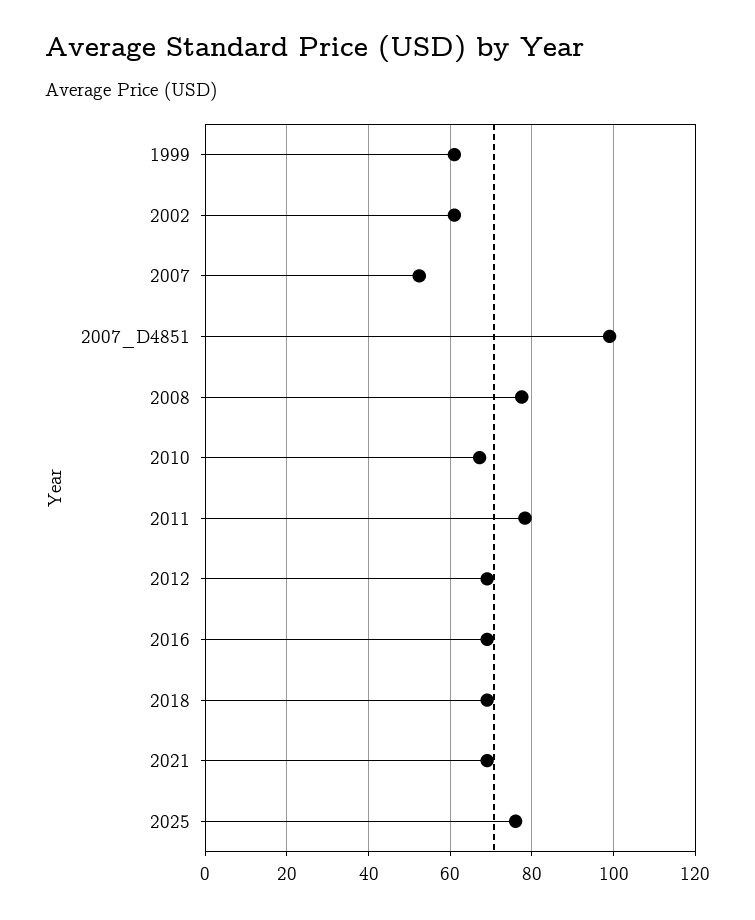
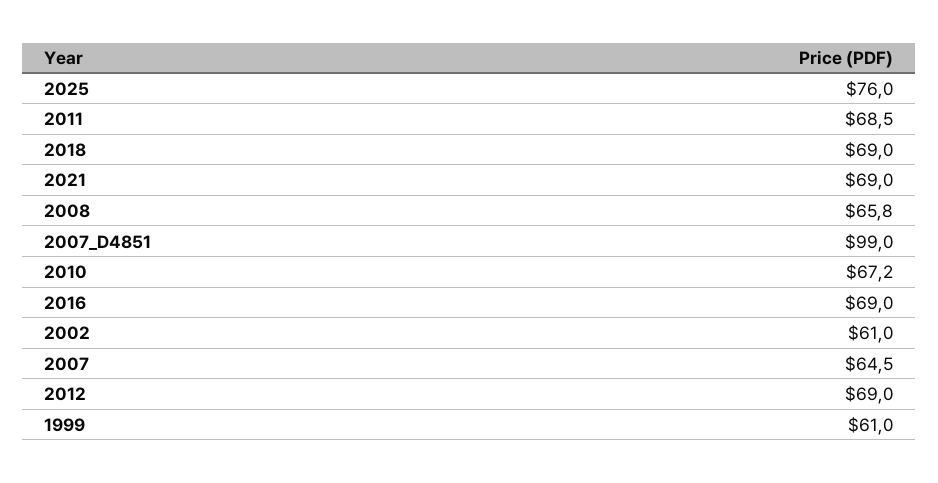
2007: 52 -> 64.5
2008: 78 -> 65.8
2011: 78 -> 68.5

